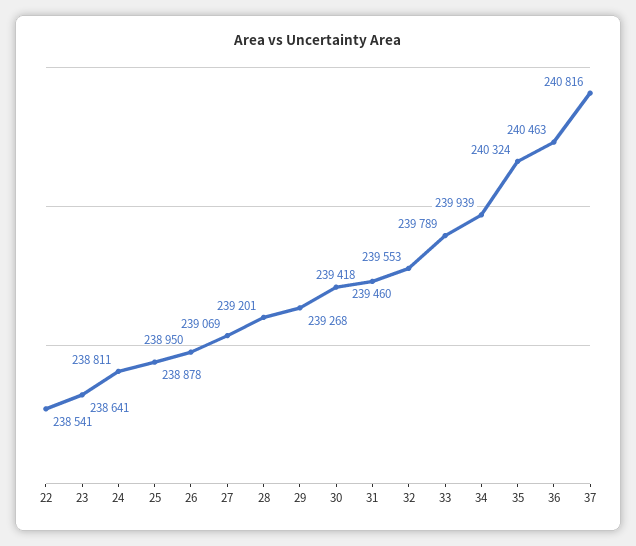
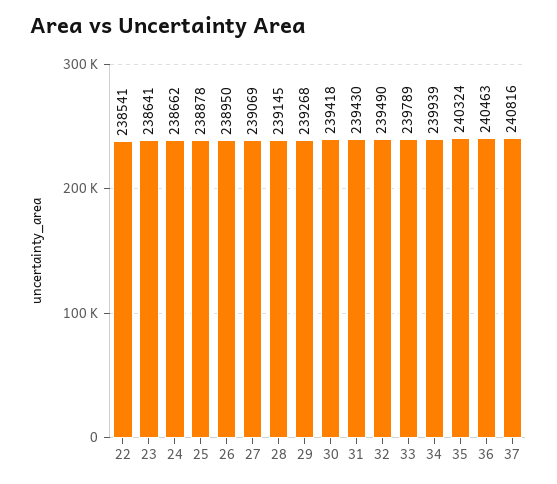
24: 238811 -> 238662
28: 239201 -> 239145
31: 239460 -> 239430
32: 239553 -> 239490

